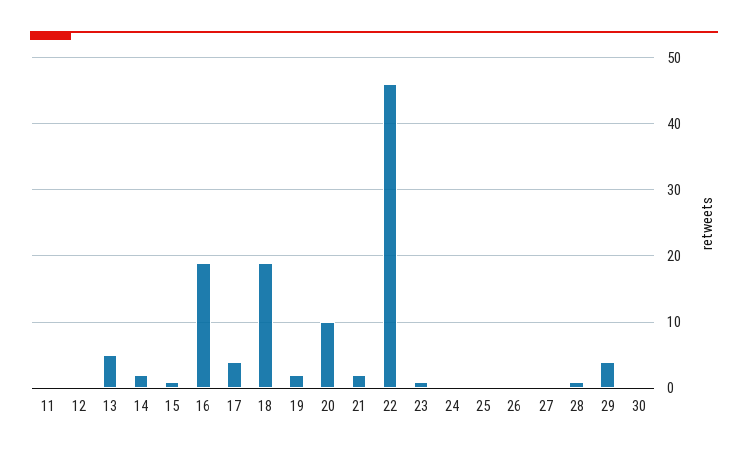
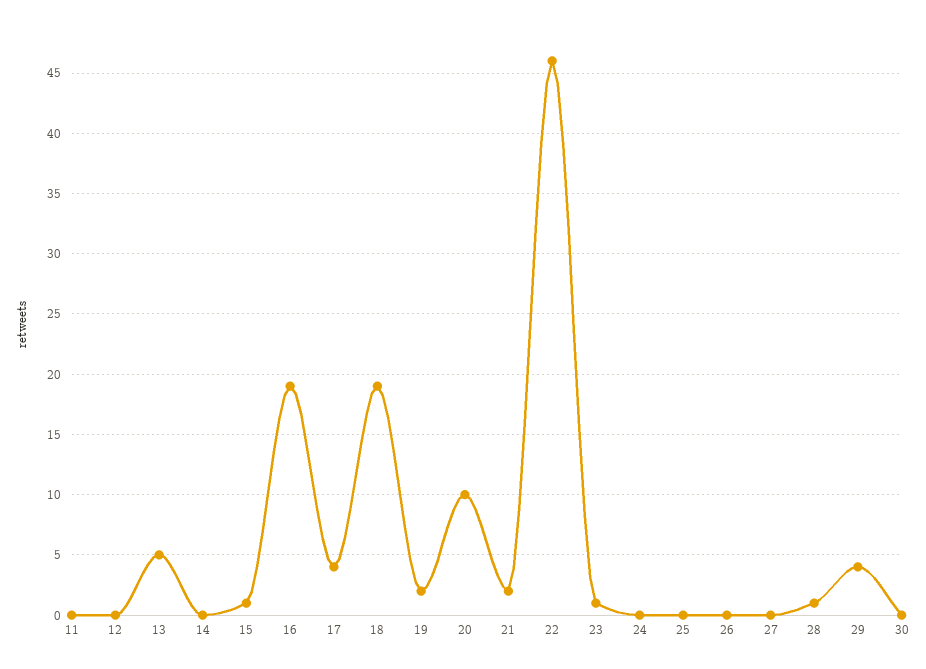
14: 2 -> 0

